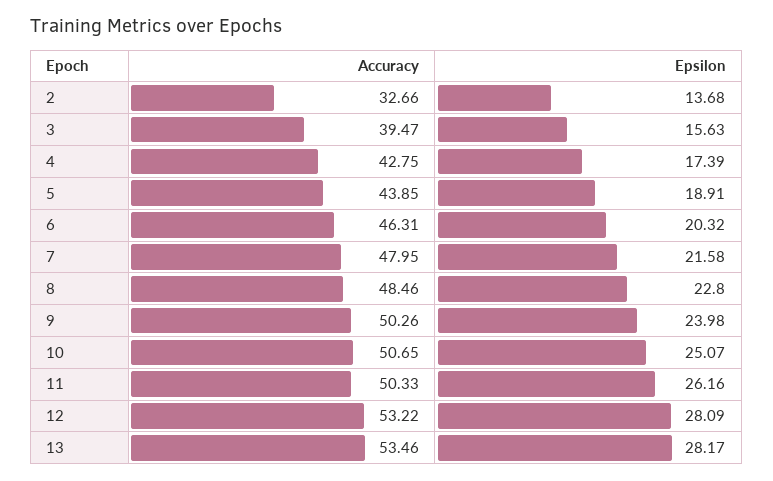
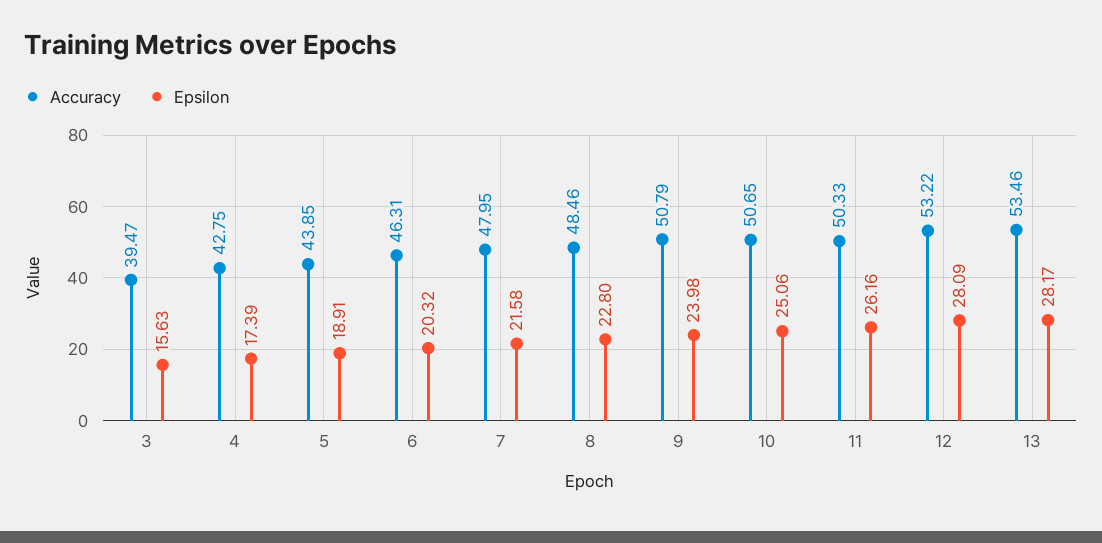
Accuracy, 2: 32.66 -> none
Epsilon, 2: 13.68 -> none
Accuracy, 9: 50.26 -> 50.79
Epsilon, 10: 25.07 -> 25.06

